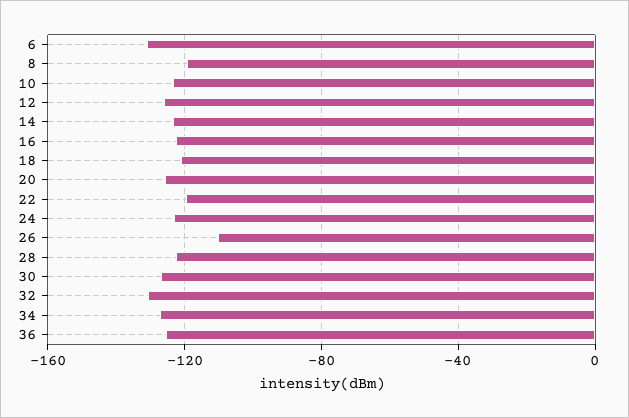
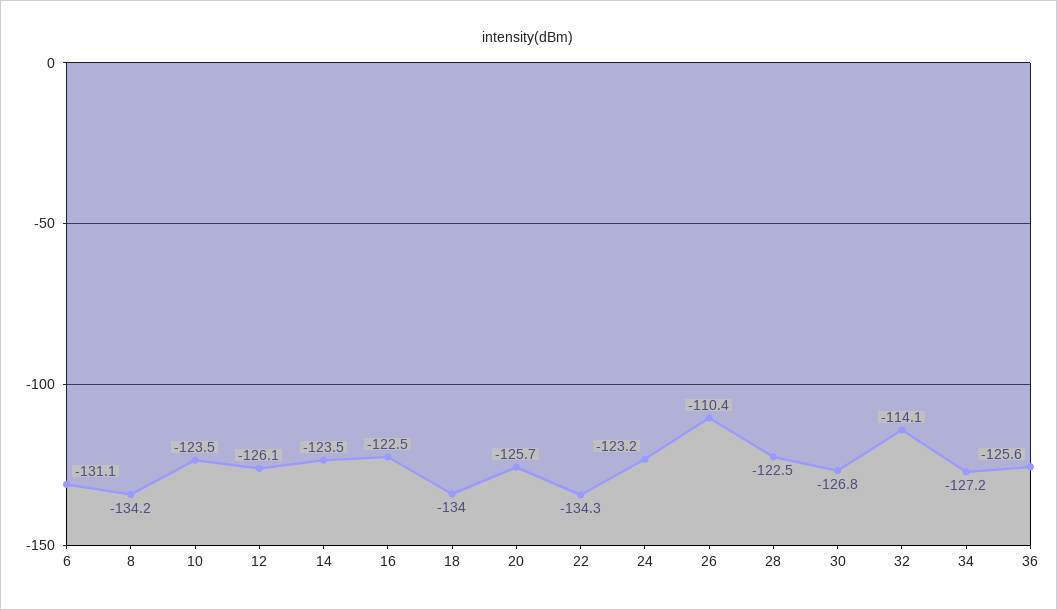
8: -120 -> -134.2
18: -120 -> -134
22: -120 -> -134.3
32: -130 -> -114.1

